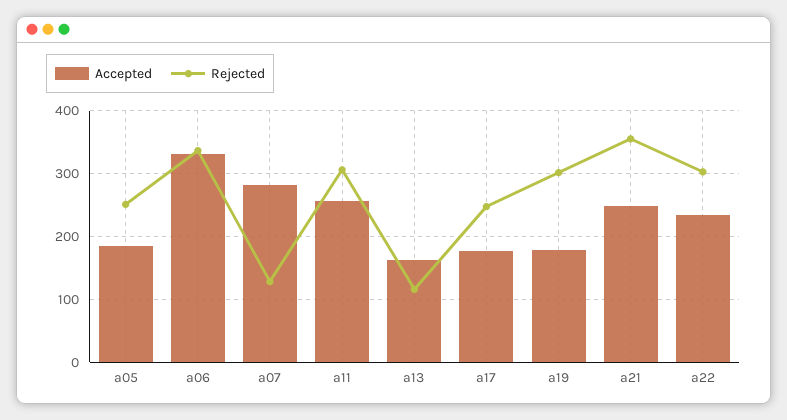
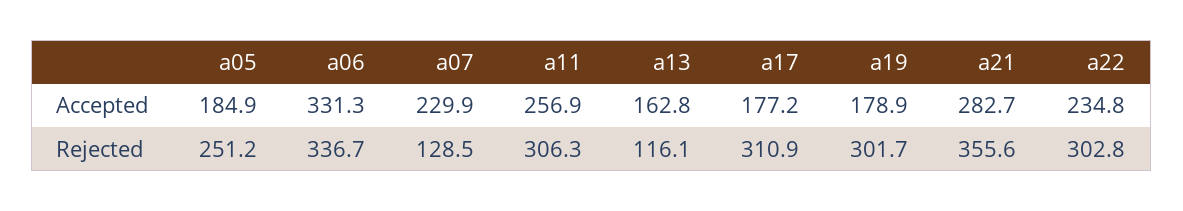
Accepted, a07: 280 -> 229.9
Rejected, a17: 250 -> 310.9
Accepted, a21: 250 -> 282.7

